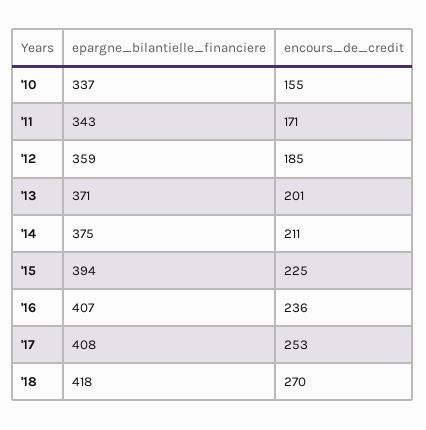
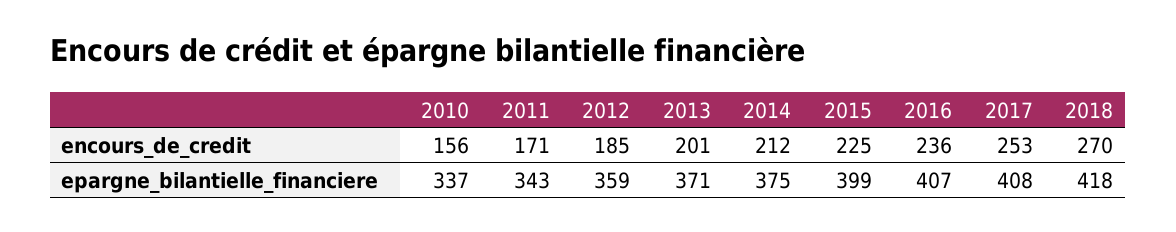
encours_de_credit, '10: 155 -> 156
encours_de_credit, '14: 211 -> 212
epargne_bilantielle_financiere, '15: 394 -> 399

